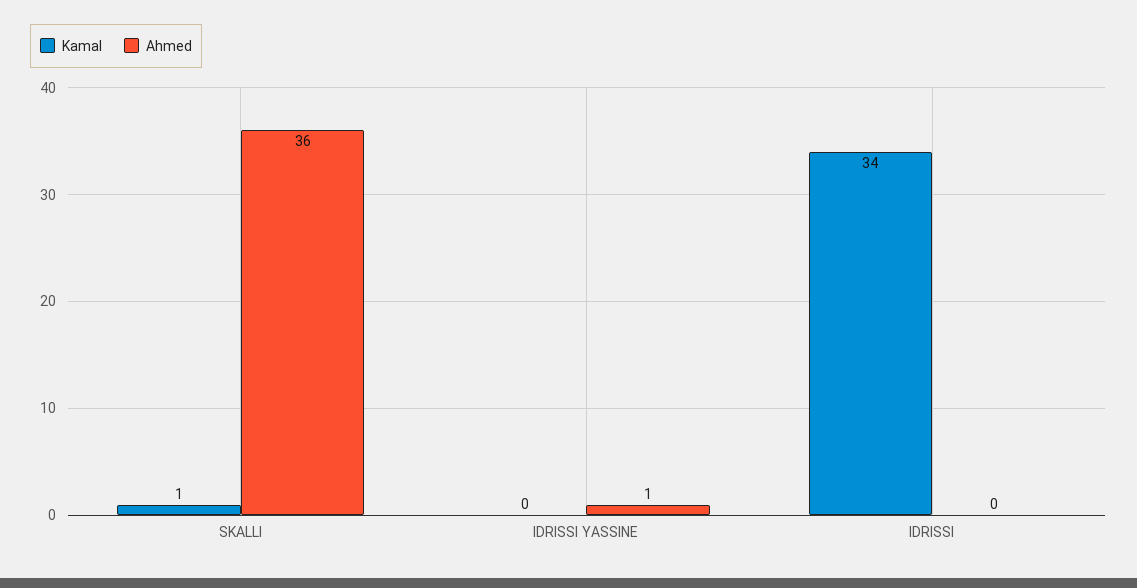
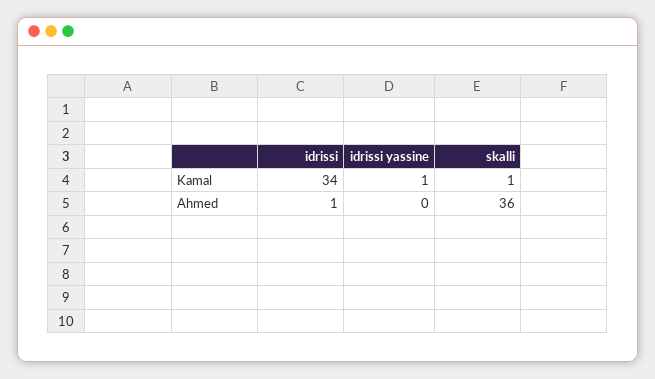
Kamal, IDRISSI YASSINE: 0 -> 1
Ahmed, IDRISSI YASSINE: 1 -> 0
Ahmed, IDRISSI: 0 -> 1

